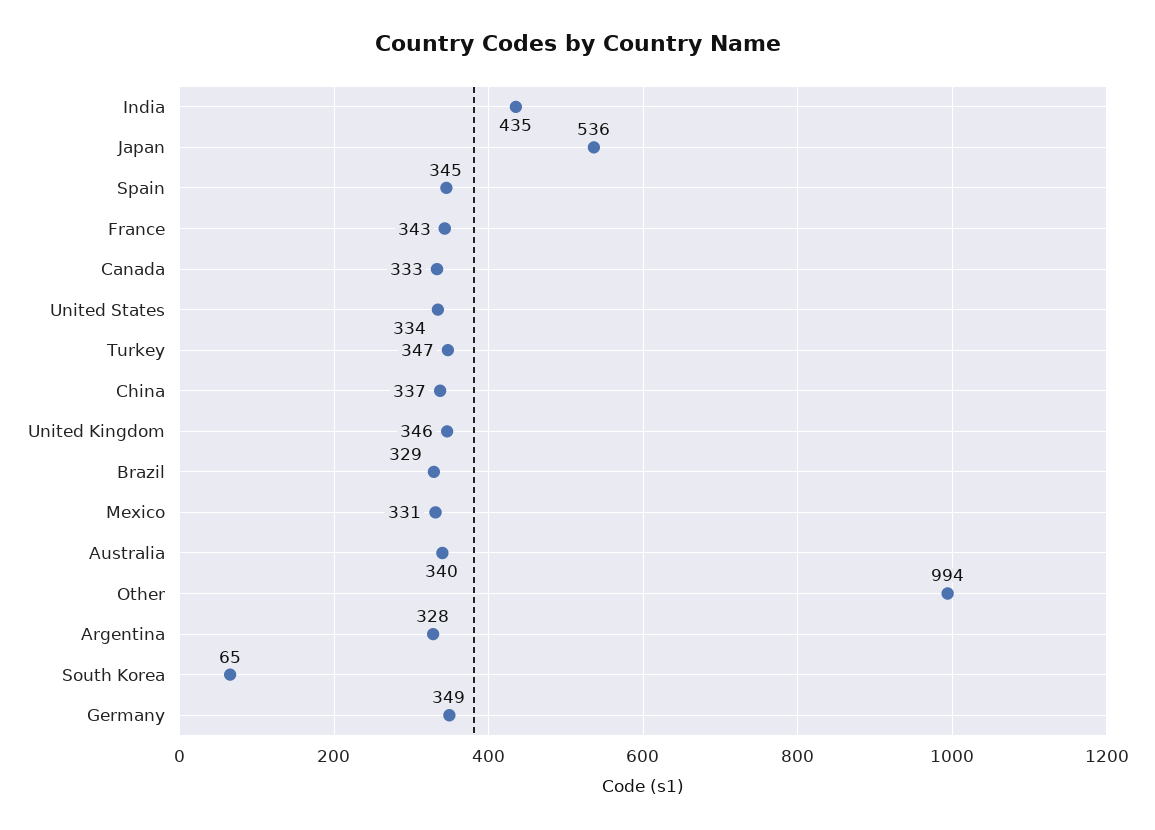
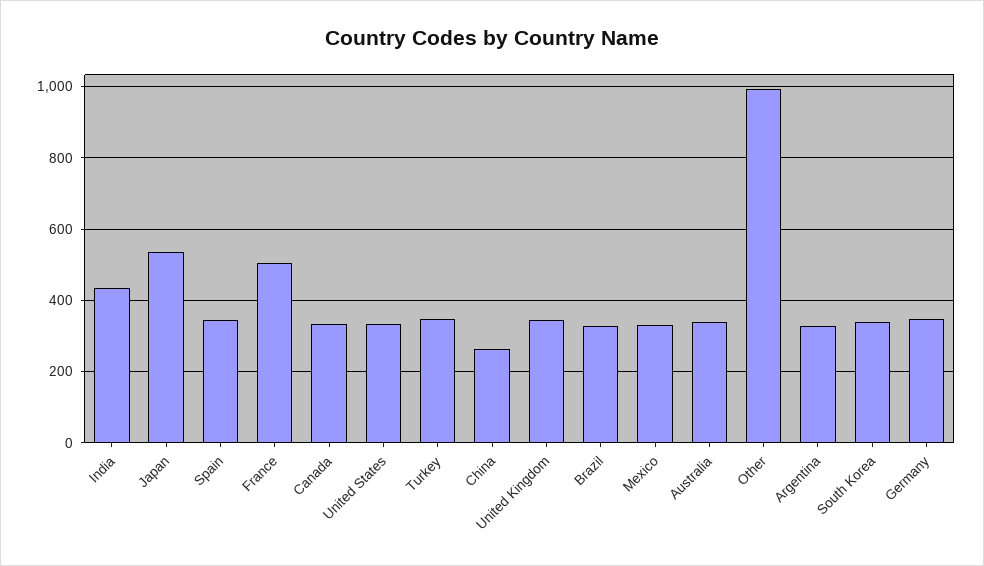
France: 343 -> 500
China: 337 -> 260
South Korea: 65 -> 340

